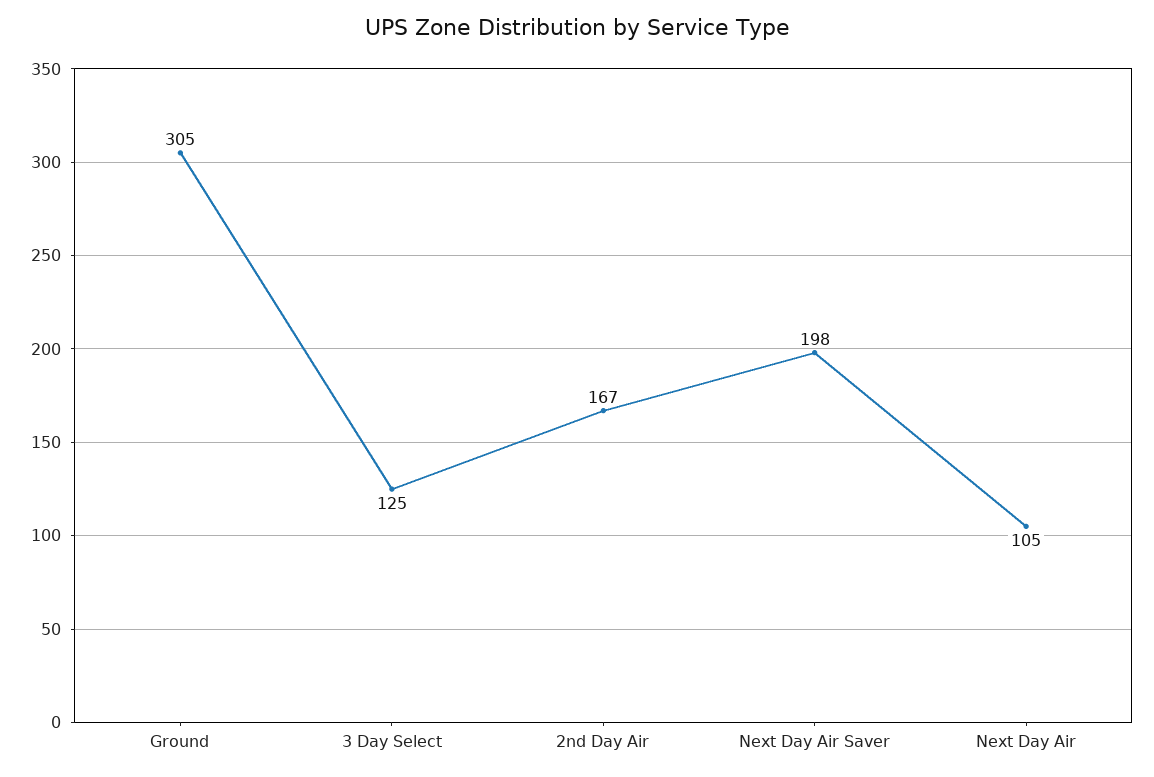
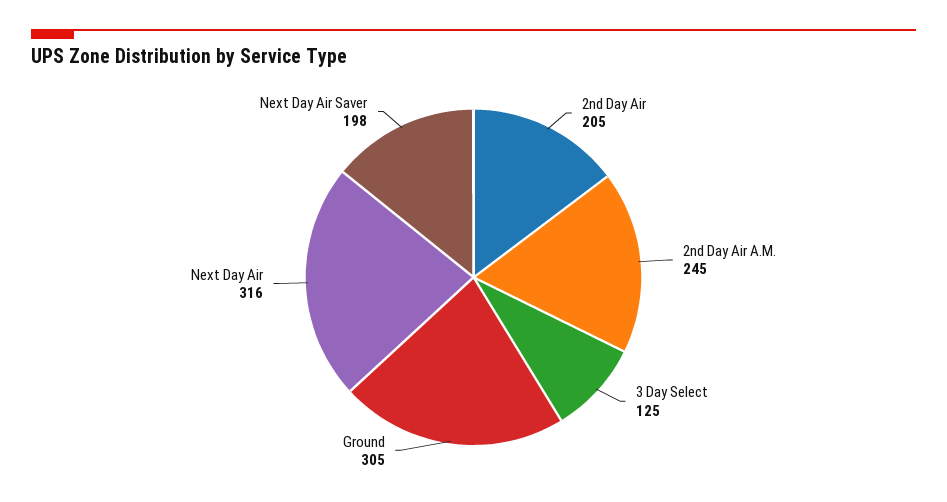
2nd Day Air: 167 -> 205
Next Day Air: 105 -> 316
2nd Day Air A.M.: none -> 245

